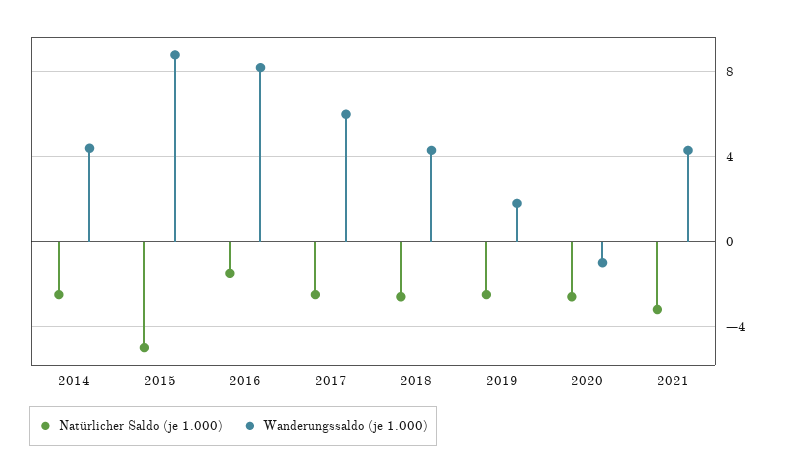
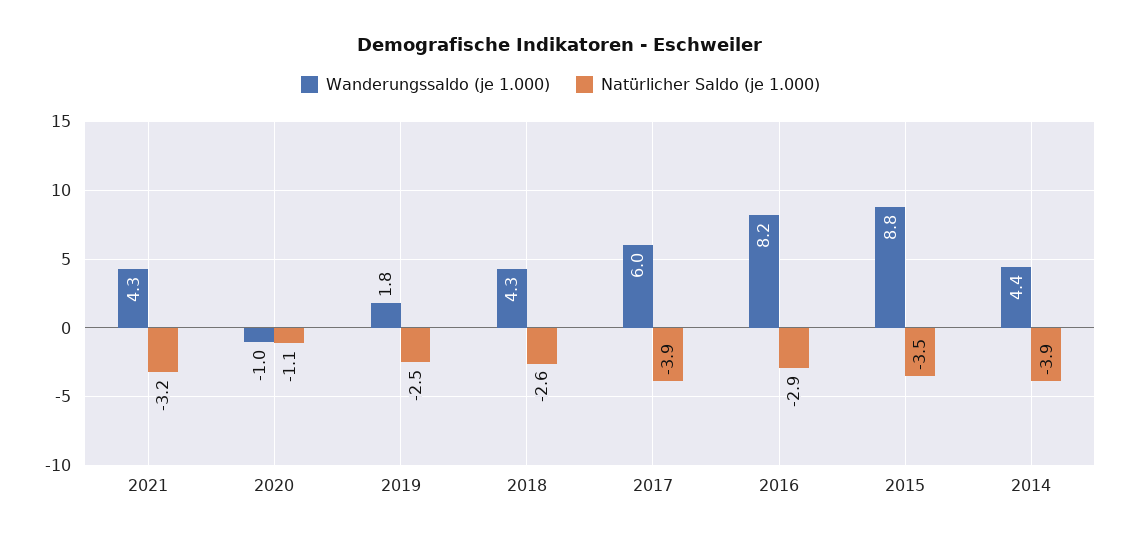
Natürlicher Saldo (je 1.000), 2014: -2.5 -> -3.9
Natürlicher Saldo (je 1.000), 2015: -5 -> -3.5
Natürlicher Saldo (je 1.000), 2016: -1.5 -> -2.9
Natürlicher Saldo (je 1.000), 2017: -2.5 -> -3.9
Natürlicher Saldo (je 1.000), 2020: -2.5 -> -1.1

